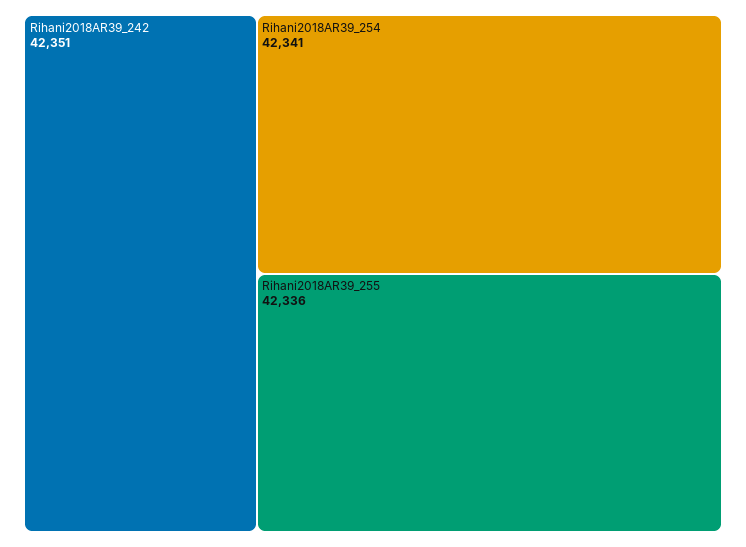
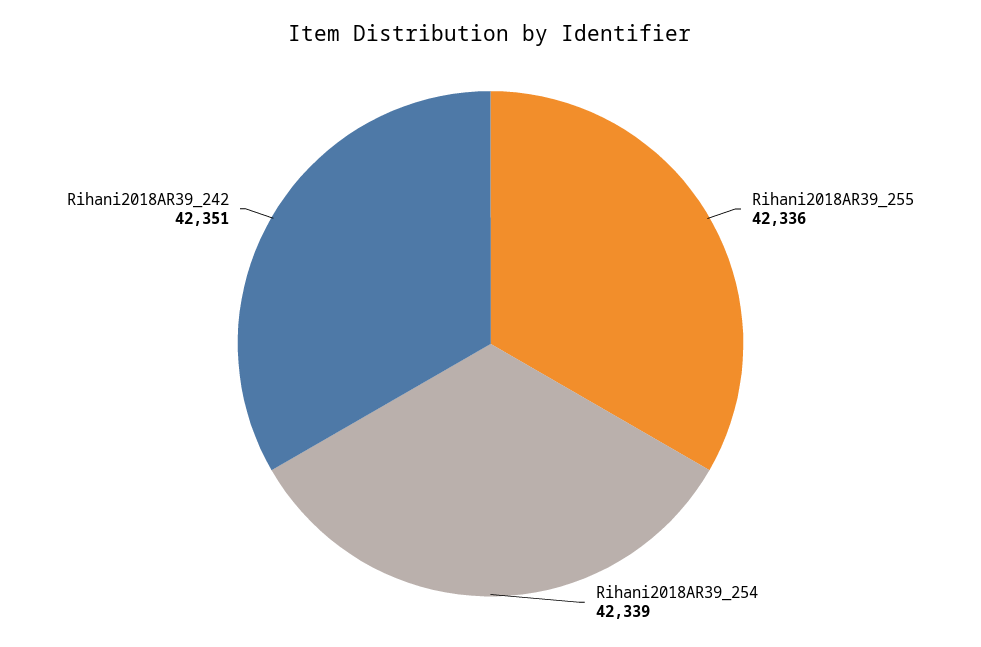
Rihani2018AR39_254: 42341 -> 42339

